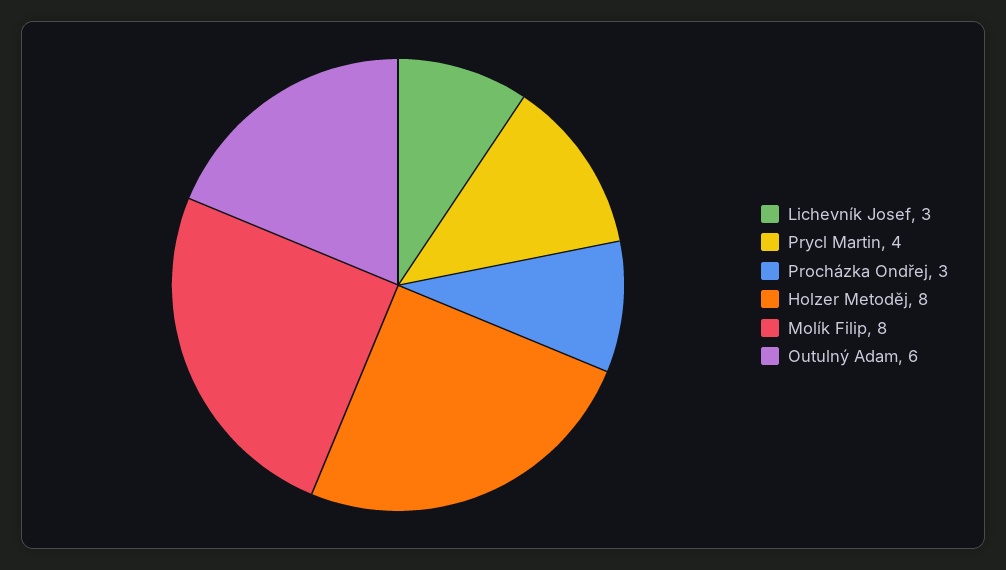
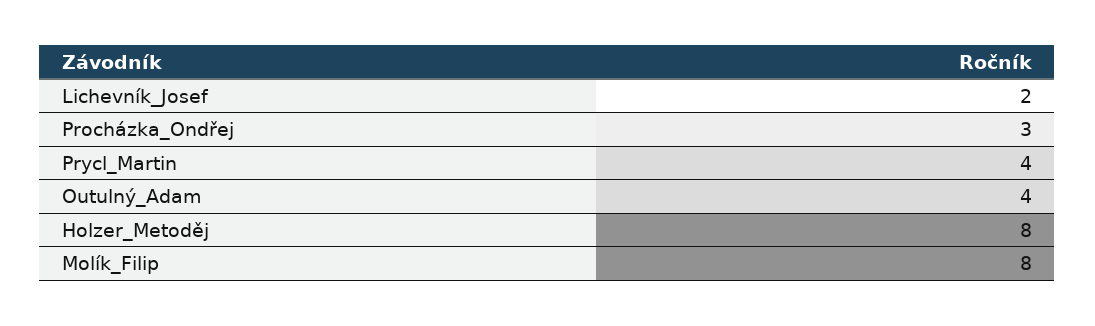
Lichevník Josef: 3 -> 2
Outulný Adam: 6 -> 4

